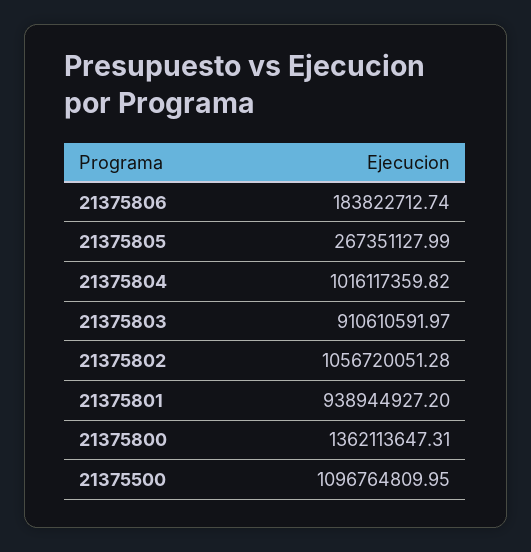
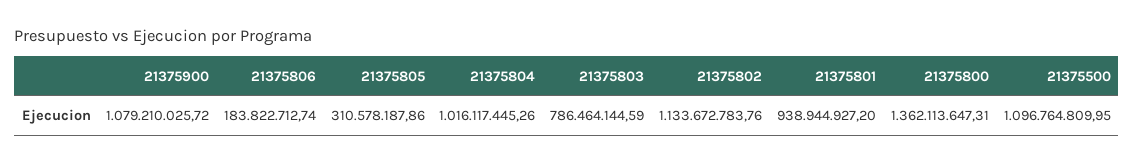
21375805: 267351127.99 -> 310578187.86
21375804: 1016117359.82 -> 1016117445.26
21375803: 910610591.97 -> 786464144.59
21375802: 1056720051.28 -> 1133672783.76
21375900: none -> 1079210025.72

